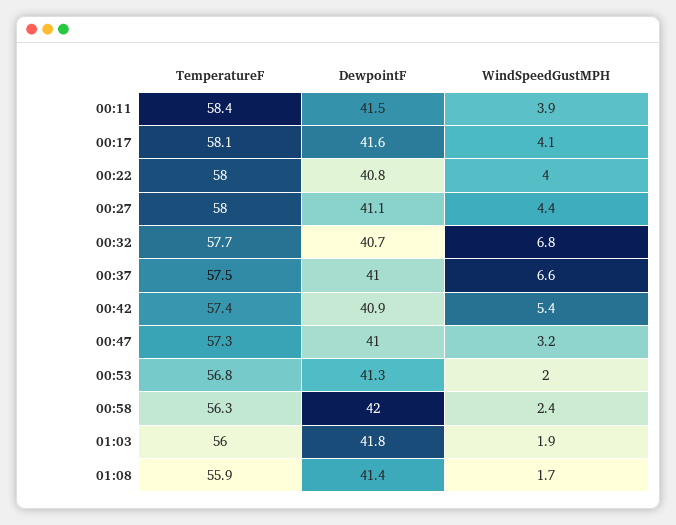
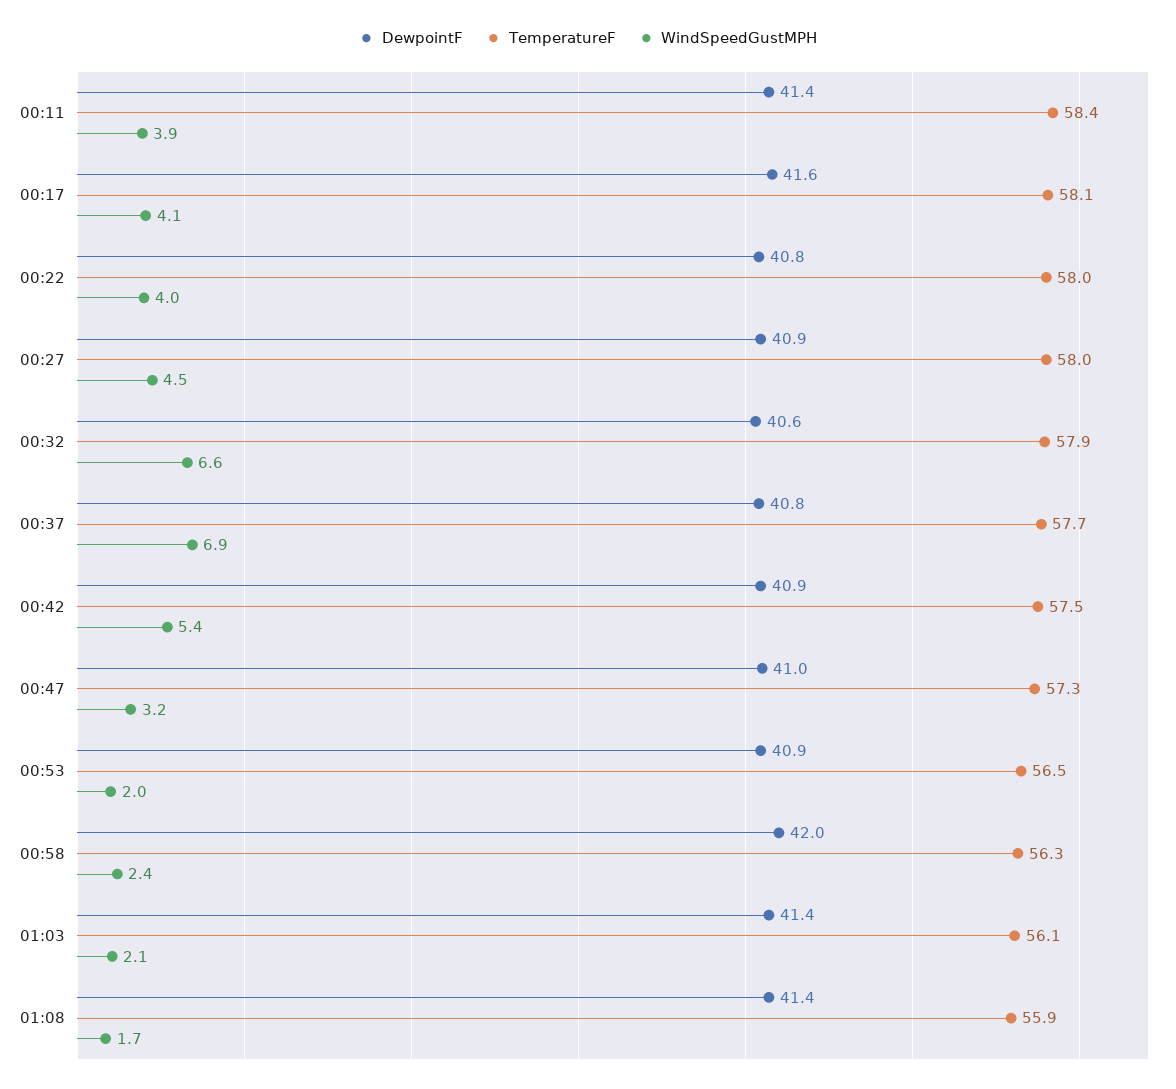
DewpointF, 00:11: 41.5 -> 41.4
DewpointF, 00:27: 41.1 -> 40.9
WindSpeedGustMPH, 00:27: 4.4 -> 4.5
TemperatureF, 00:32: 57.7 -> 57.9
DewpointF, 00:32: 40.7 -> 40.6
WindSpeedGustMPH, 00:32: 6.8 -> 6.6
TemperatureF, 00:37: 57.5 -> 57.7
DewpointF, 00:37: 41 -> 40.8
WindSpeedGustMPH, 00:37: 6.6 -> 6.9
TemperatureF, 00:42: 57.4 -> 57.5
TemperatureF, 00:53: 56.8 -> 56.5
DewpointF, 00:53: 41.3 -> 40.9
TemperatureF, 01:03: 56 -> 56.1
DewpointF, 01:03: 41.8 -> 41.4
WindSpeedGustMPH, 01:03: 1.9 -> 2.1

